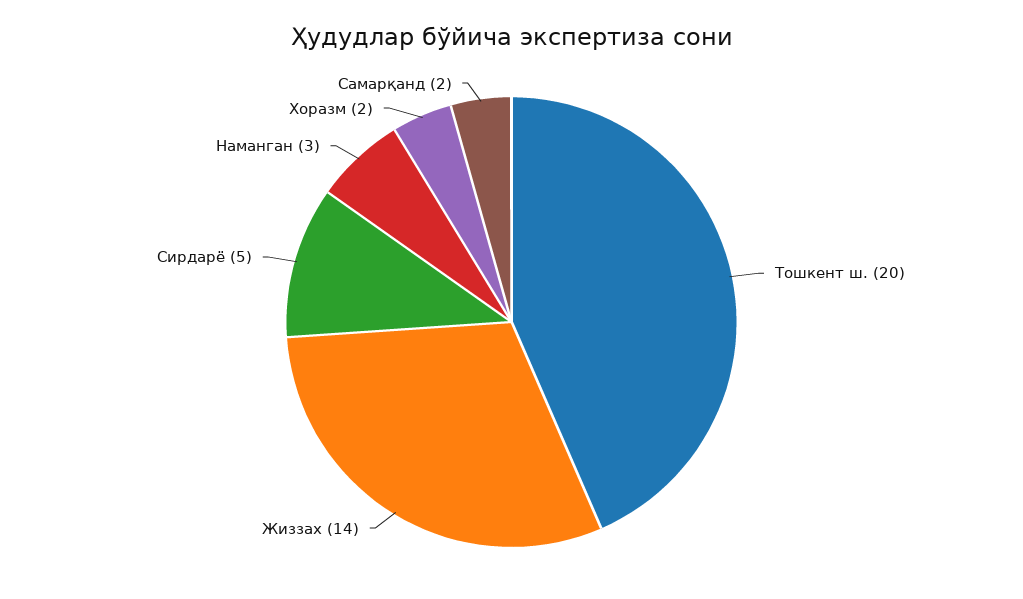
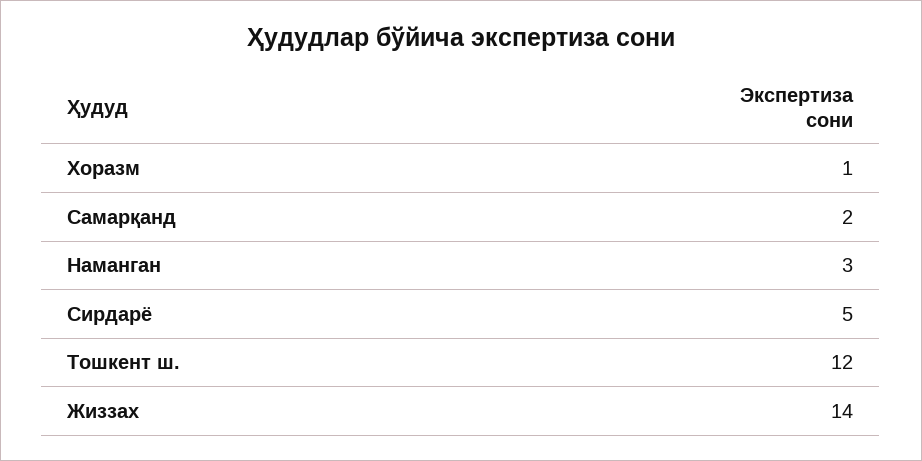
Тошкент ш.: 20 -> 12
Хоразм: 2 -> 1

